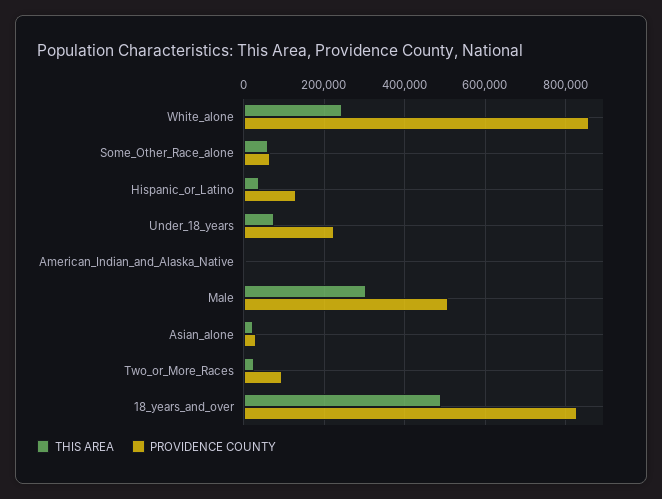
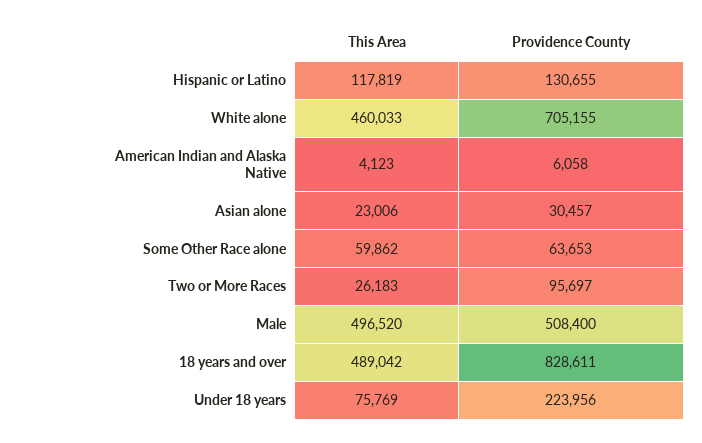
THIS AREA, White_alone: 240000 -> 460033
PROVIDENCE COUNTY, White_alone: 860000 -> 705155
THIS AREA, Hispanic_or_Latino: 40000 -> 117819
THIS AREA, Male: 300000 -> 496520

